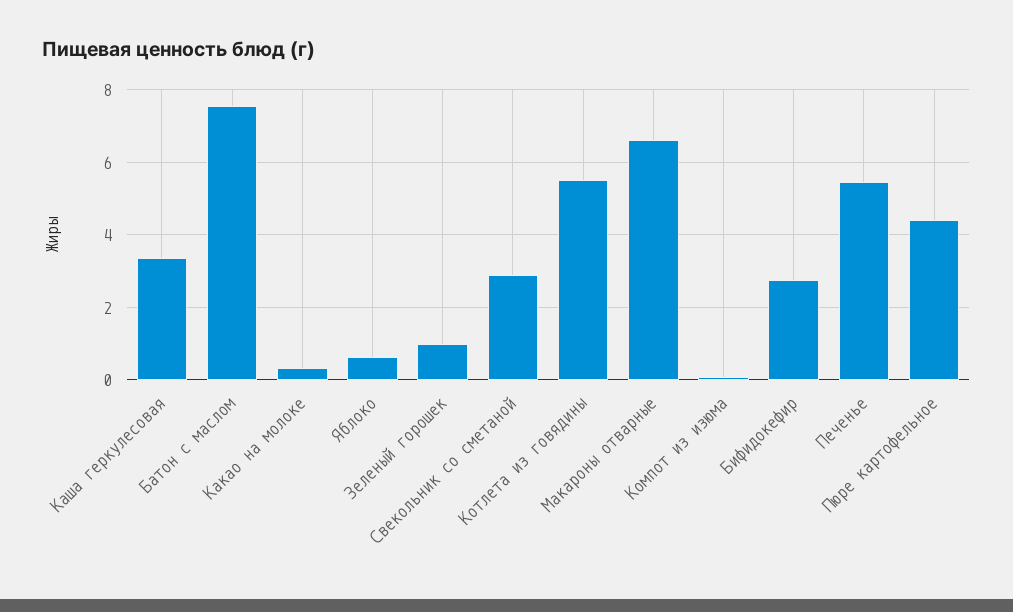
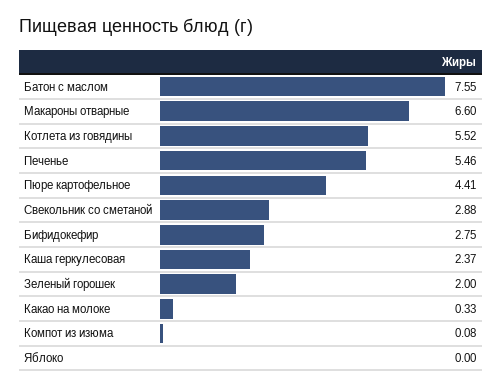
Каша геркулесовая: 3.4 -> 2.37
Яблоко: 0.6 -> 0
Зеленый горошек: 1 -> 2

